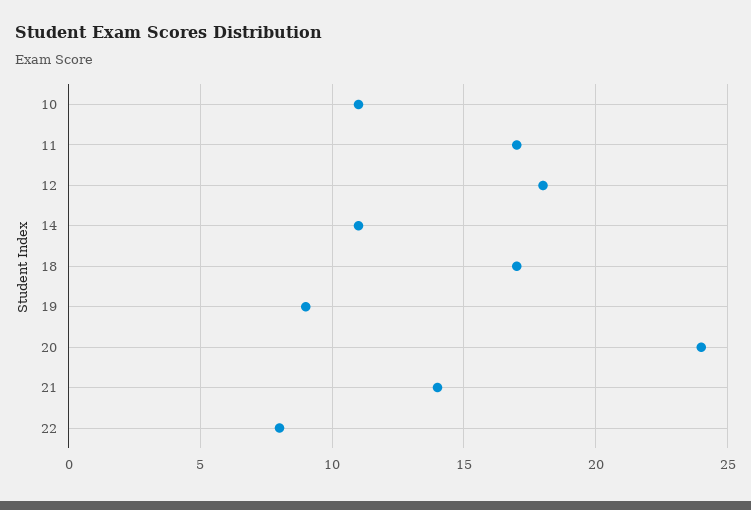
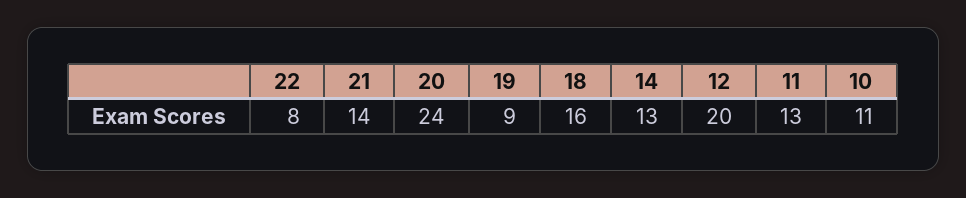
11: 17 -> 13
12: 18 -> 20
14: 11 -> 13
18: 17 -> 16

